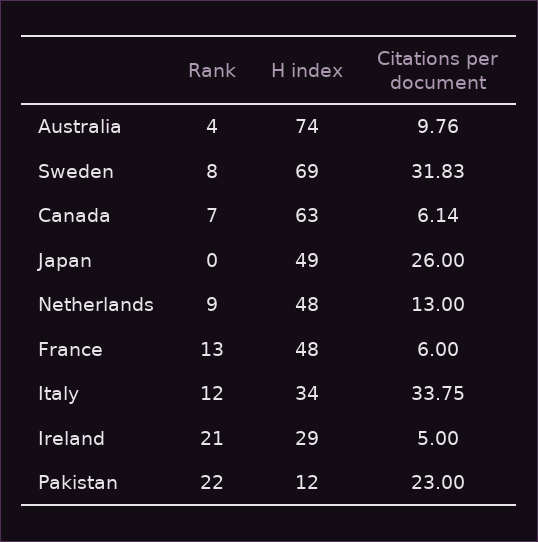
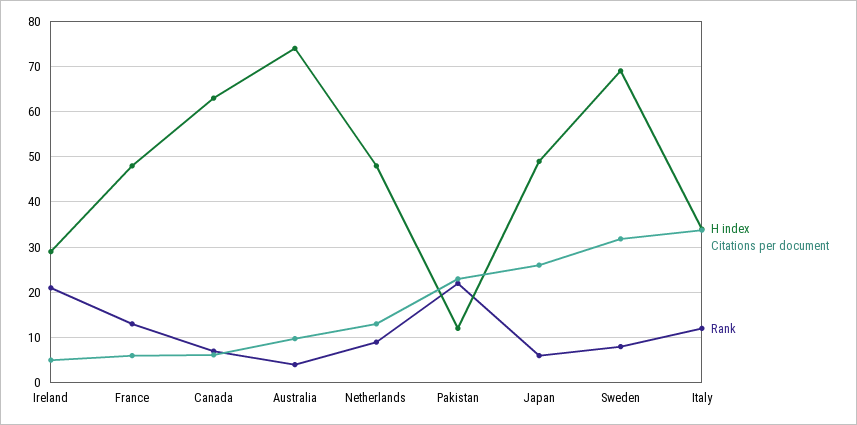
Rank, Japan: 0 -> 6

